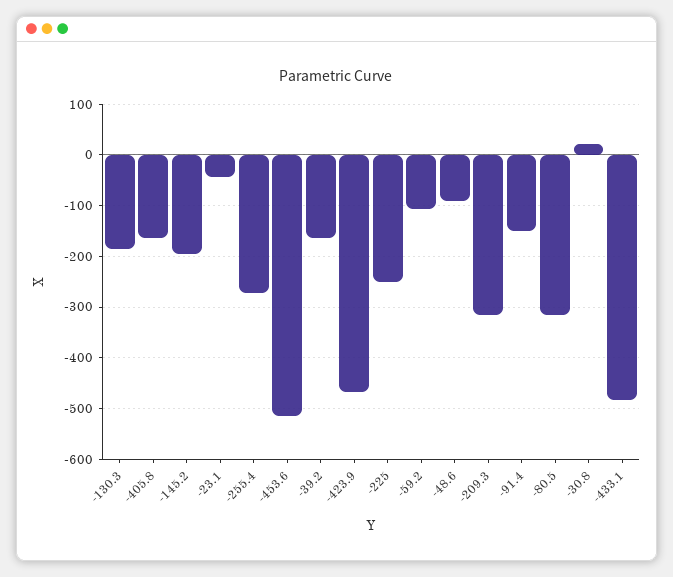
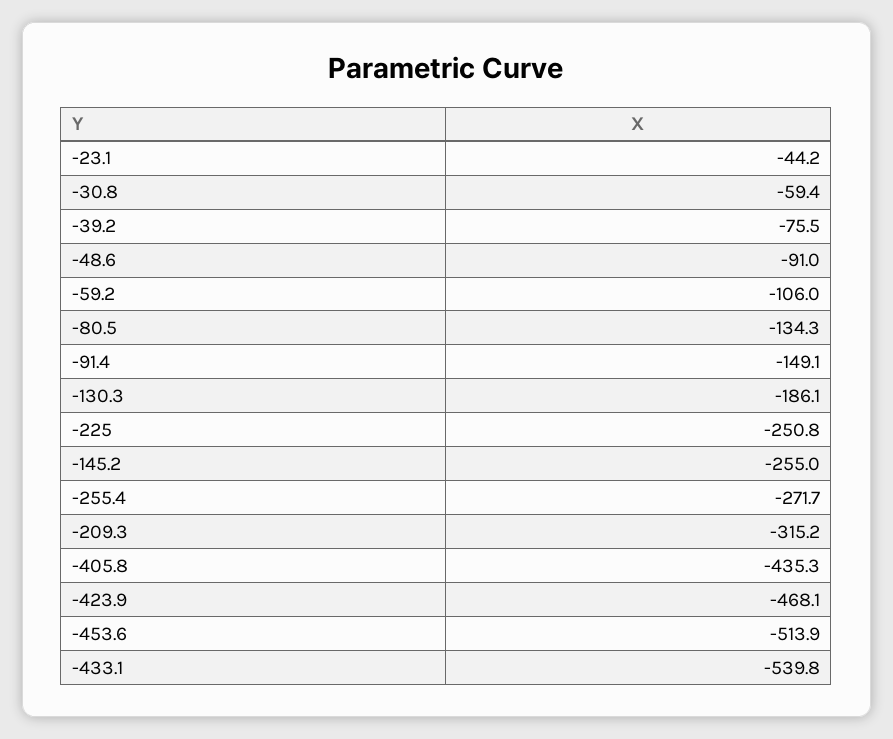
-405.8: -160 -> -435.3
-145.2: -200 -> -255
-39.2: -160 -> -75.5
-80.5: -320 -> -134.3
-30.8: 20 -> -59.4
-433.1: -480 -> -539.8

